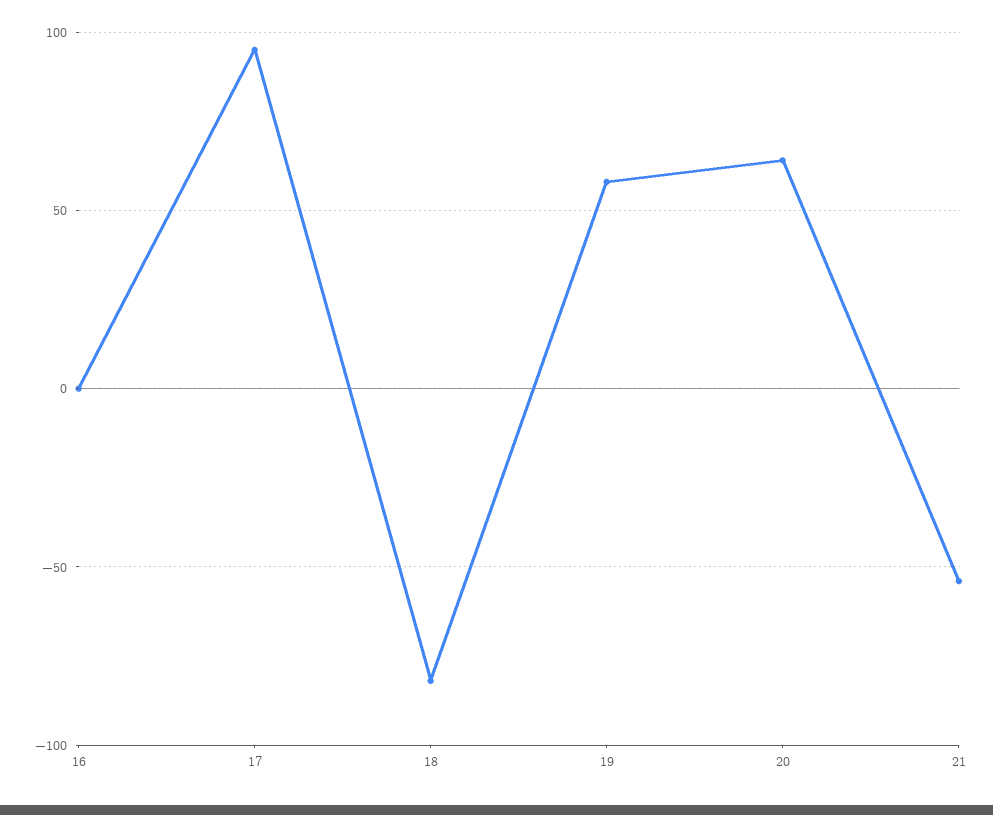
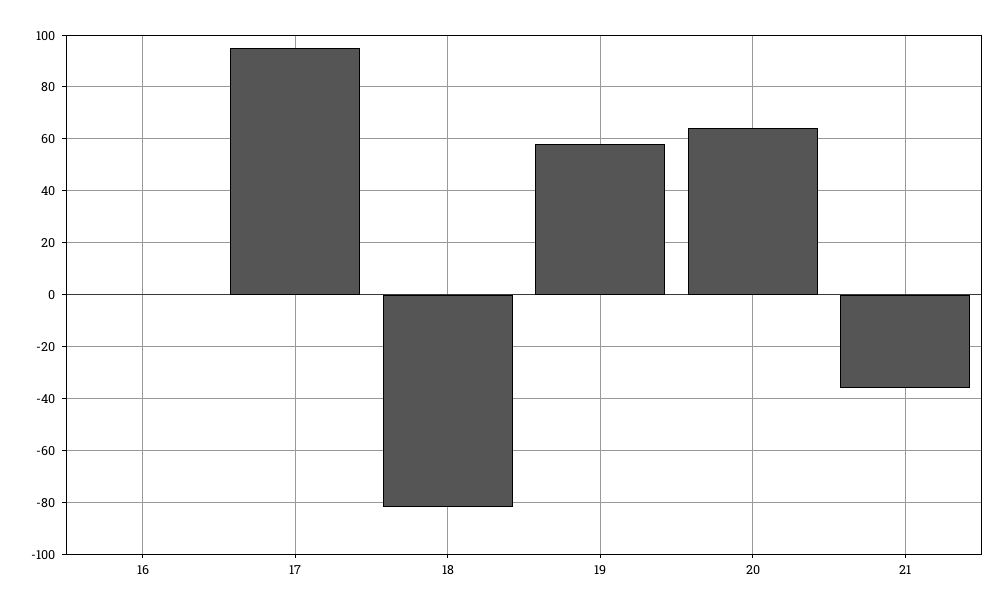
21: -55 -> -35

